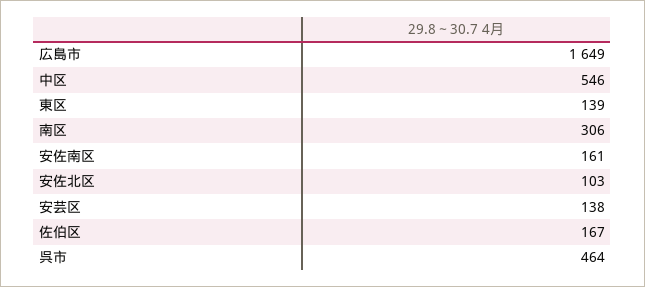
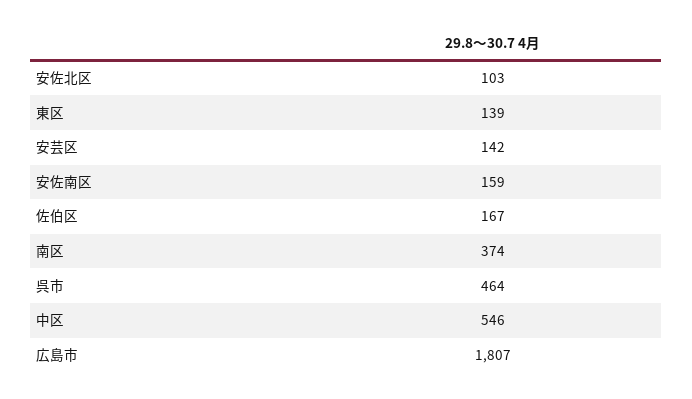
広島市: 1649 -> 1807
南区: 306 -> 374
安佐南区: 161 -> 159
安芸区: 138 -> 142

